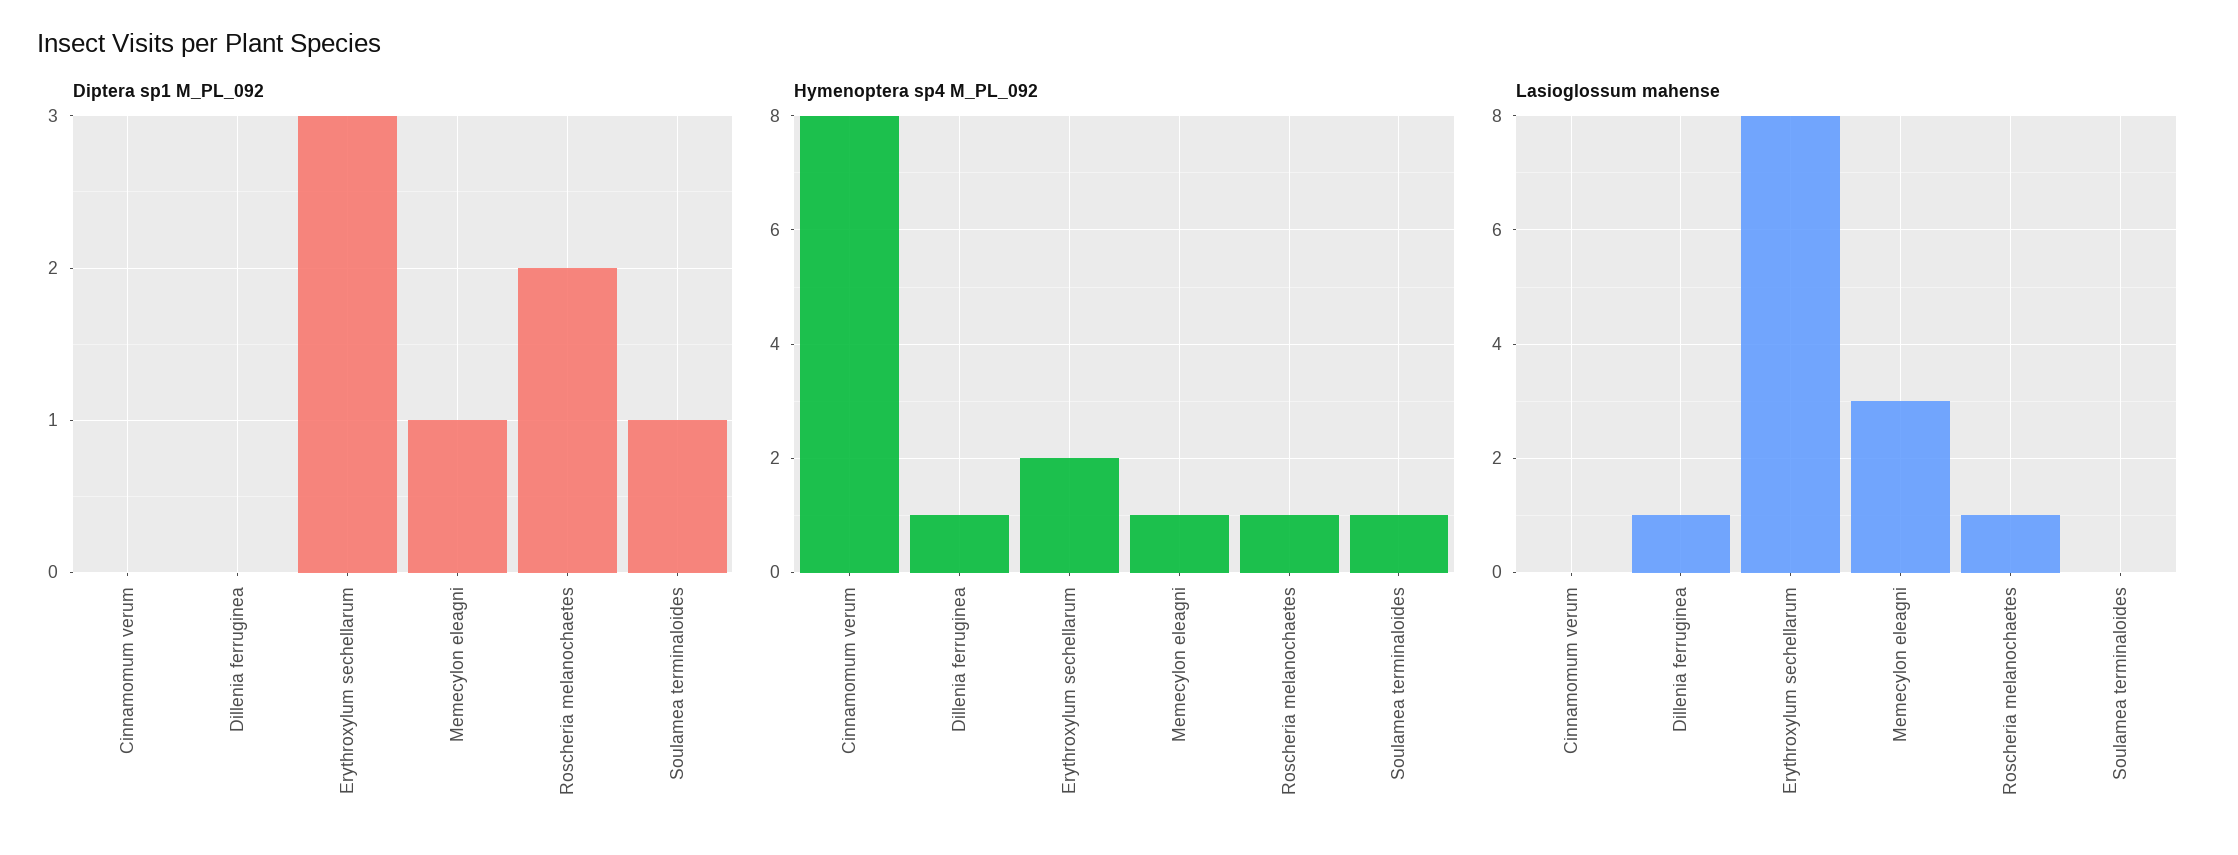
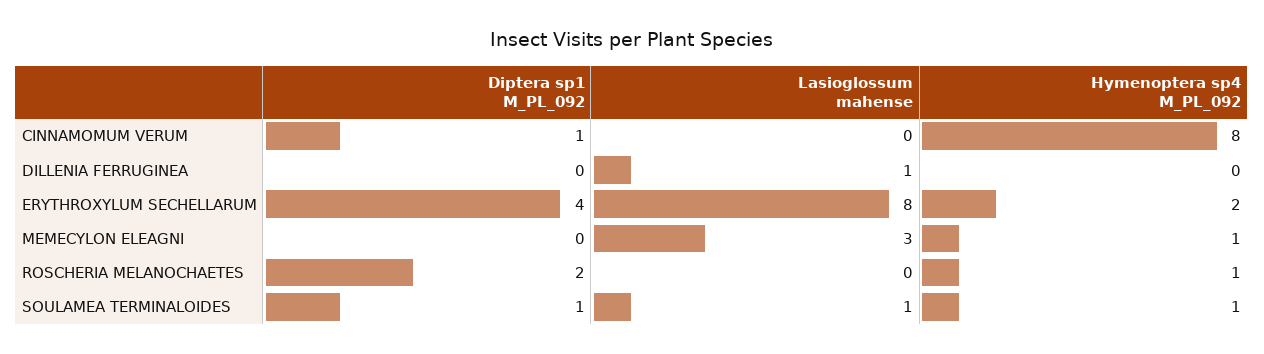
Diptera sp1 M_PL_092, Cinnamomum verum: 0 -> 1
Diptera sp1 M_PL_092, Erythroxylum sechellarum: 3 -> 4
Diptera sp1 M_PL_092, Memecylon eleagni: 1 -> 0
Hymenoptera sp4 M_PL_092, Dillenia ferruginea: 1 -> 0
Lasioglossum mahense, Roscheria melanochaetes: 1 -> 0
Lasioglossum mahense, Soulamea terminaloides: 0 -> 1

